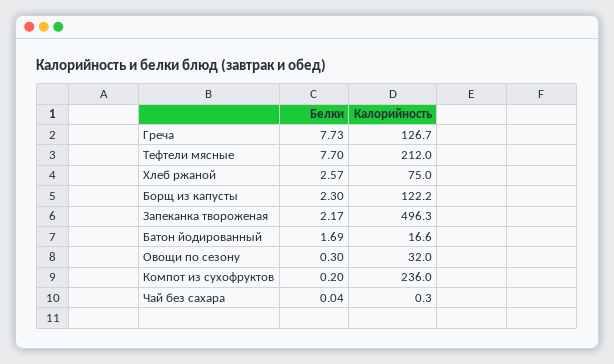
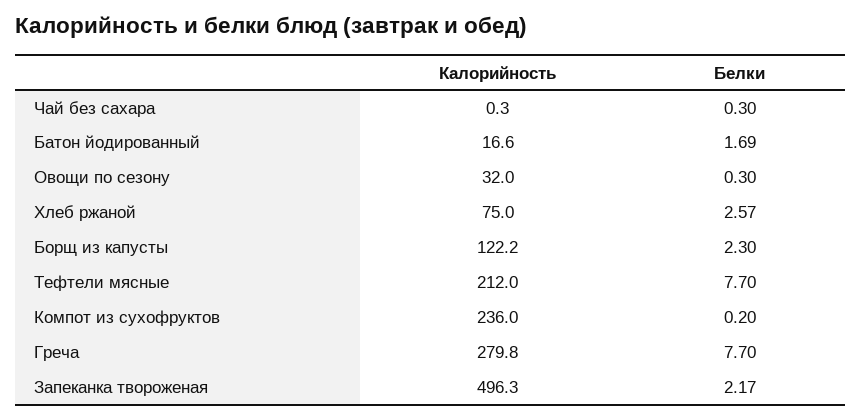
Белки, Греча: 7.73 -> 7.7
Калорийность, Греча: 126.7 -> 279.8
Белки, Чай без сахара: 0.04 -> 0.3

